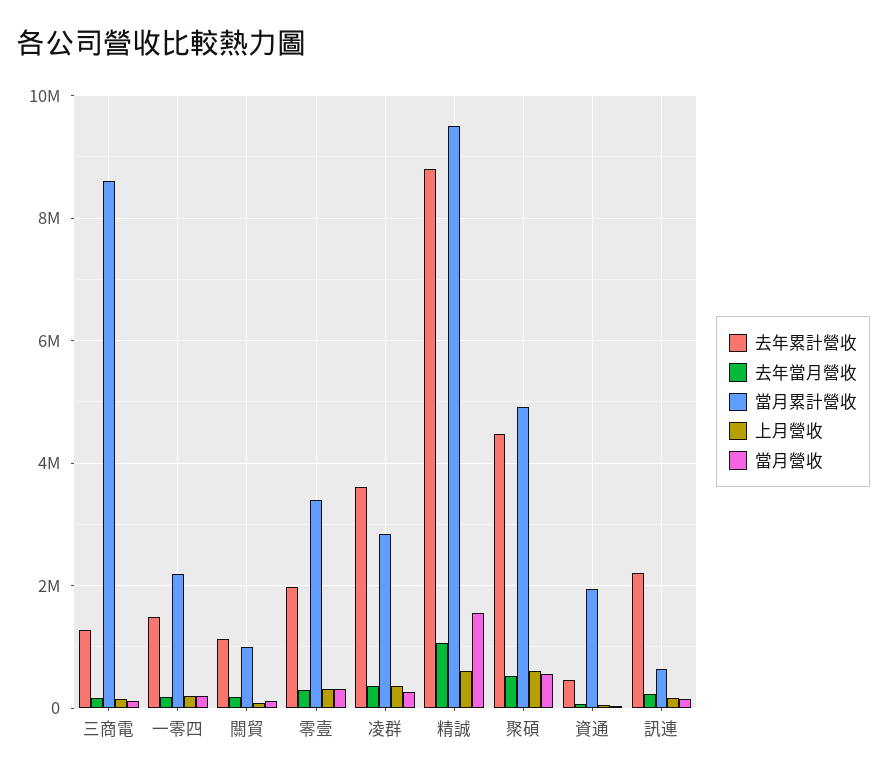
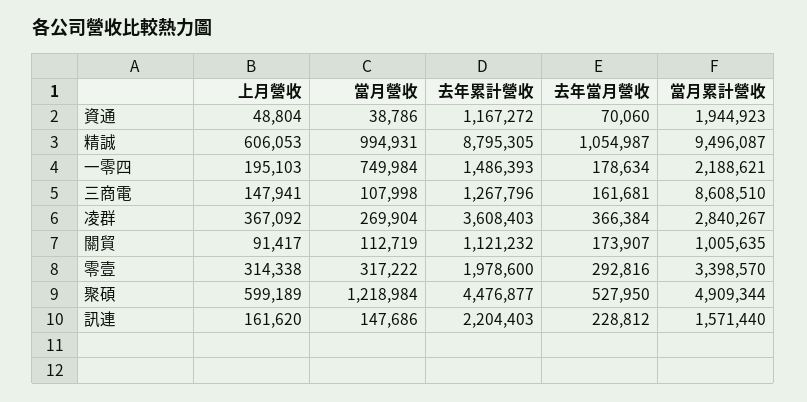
當月營收, 一零四: 200000 -> 749984
當月營收, 精誠: 1600000 -> 994931
當月營收, 聚碩: 600000 -> 1218984
去年累計營收, 資通: 400000 -> 1167272
當月累計營收, 訊連: 600000 -> 1571440

